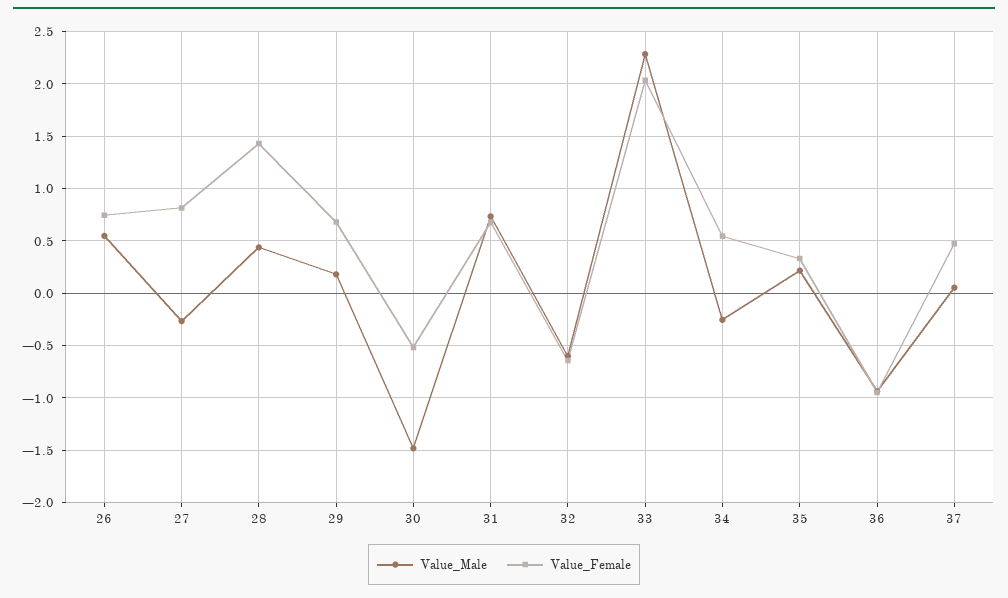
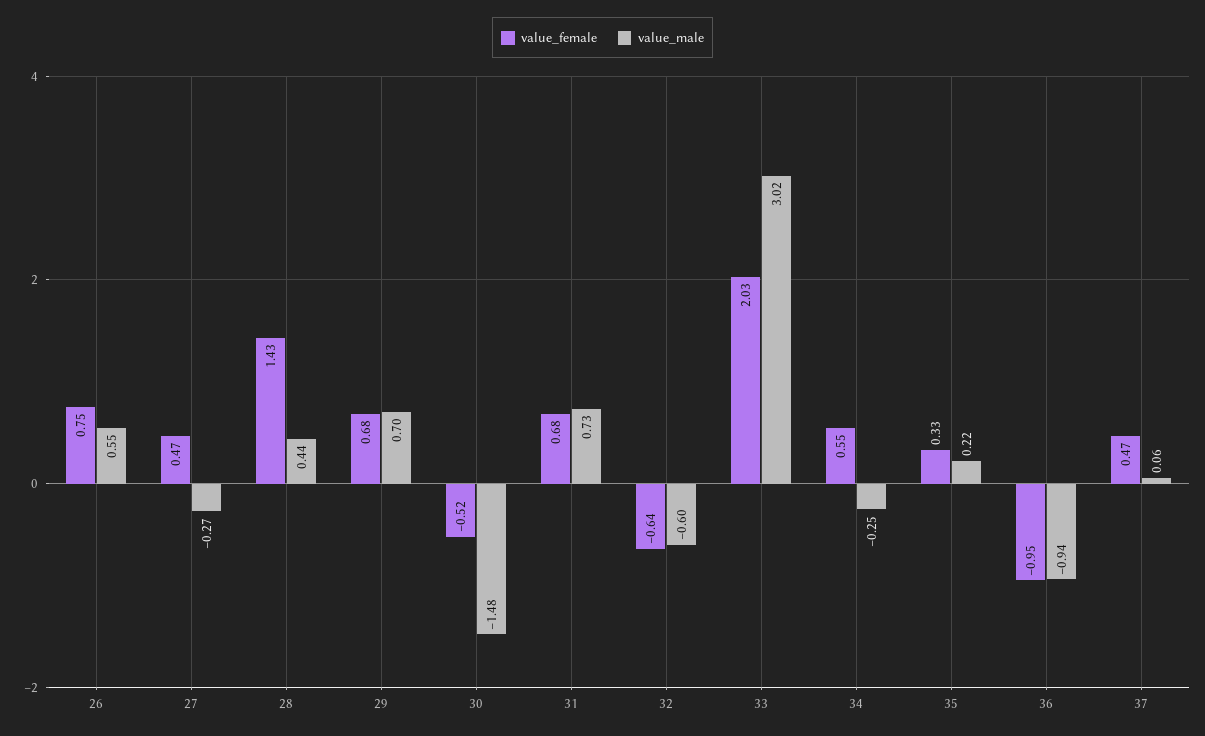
Value_Female, 27: 0.8 -> 0.47
Value_Male, 29: 0.2 -> 0.7
Value_Male, 33: 2.3 -> 3.02

